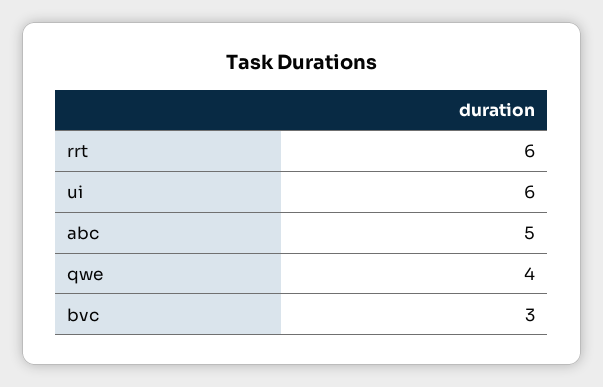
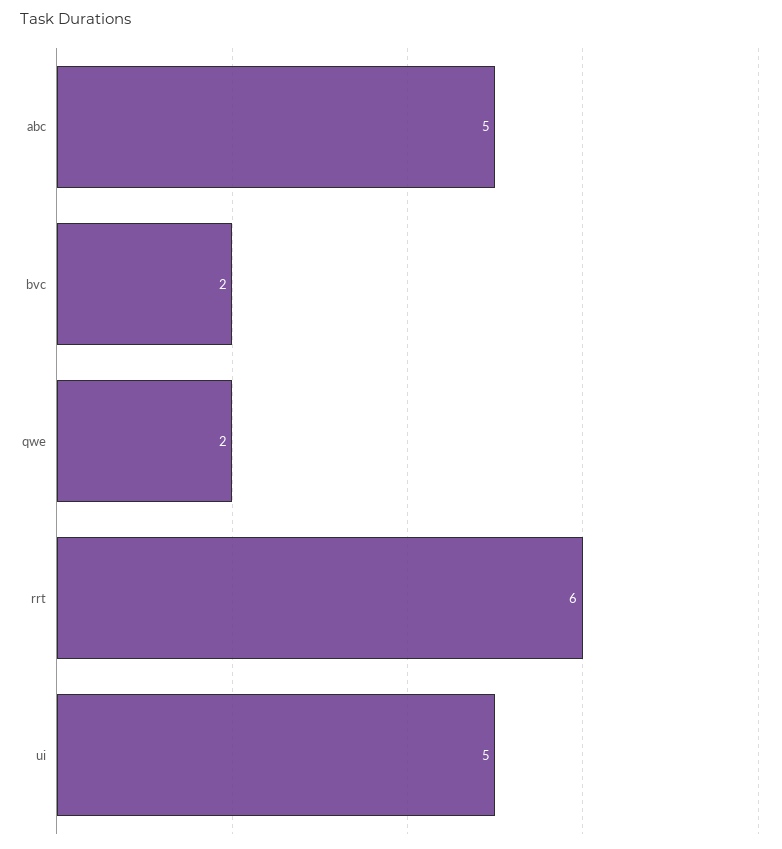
ui: 6 -> 5
qwe: 4 -> 2
bvc: 3 -> 2

